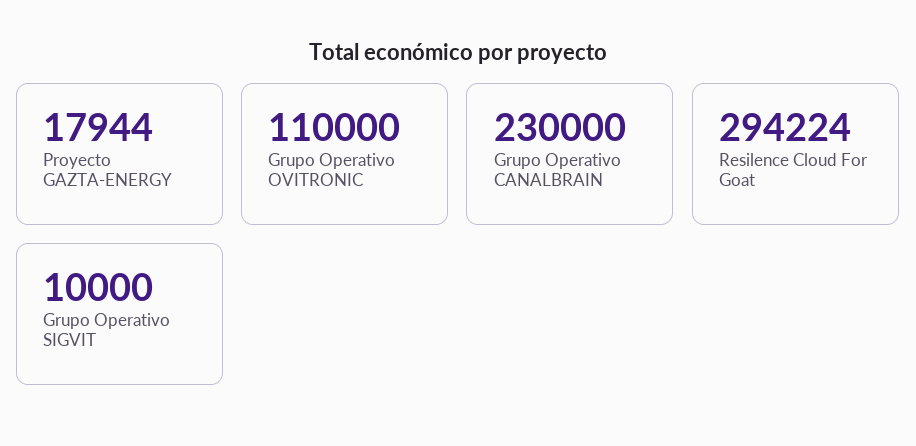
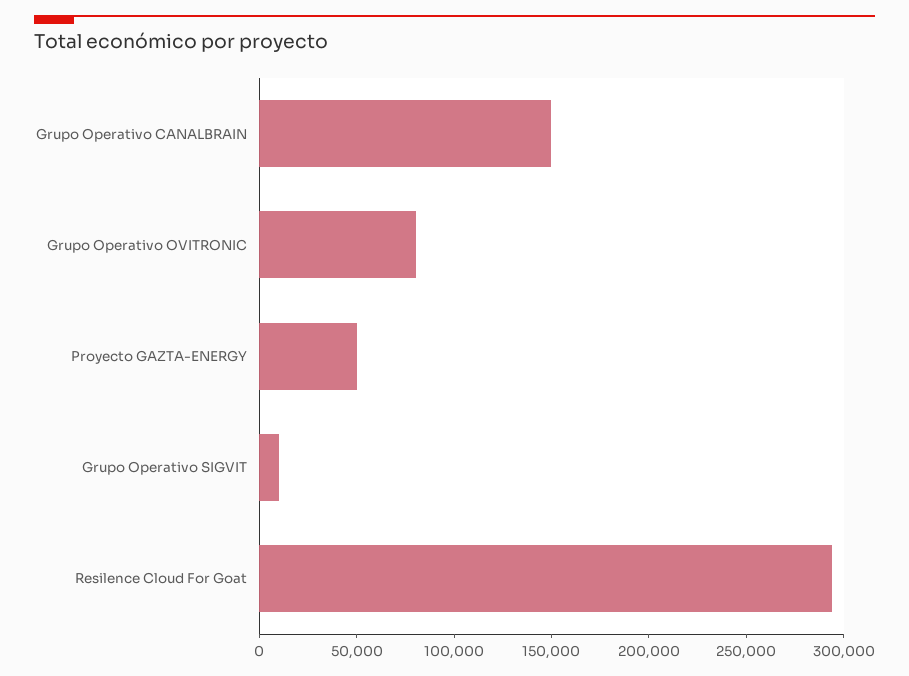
Proyecto GAZTA-ENERGY: 17944 -> 50000
Grupo Operativo OVITRONIC: 110000 -> 80000
Grupo Operativo CANALBRAIN: 230000 -> 150000

